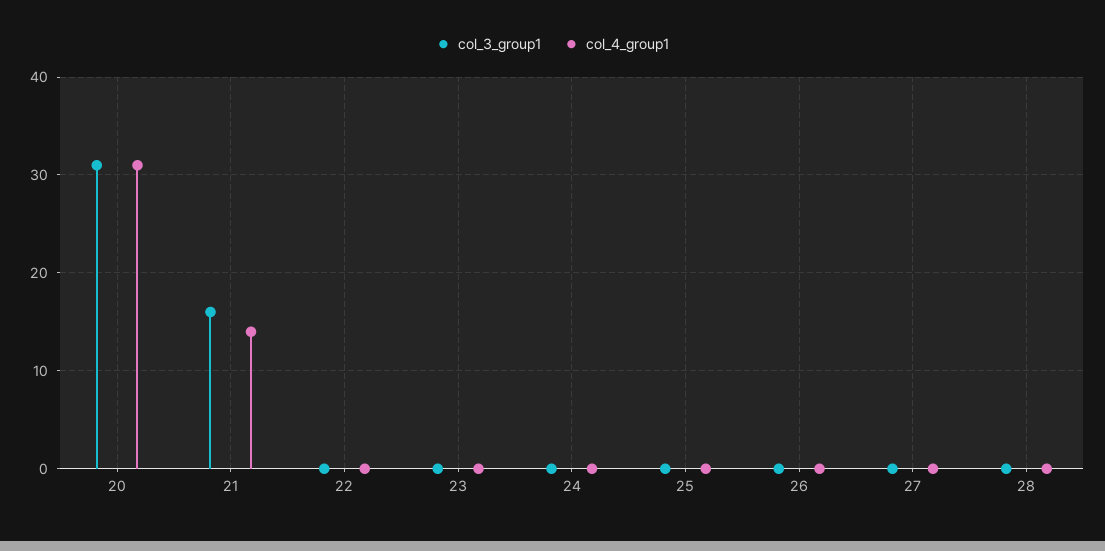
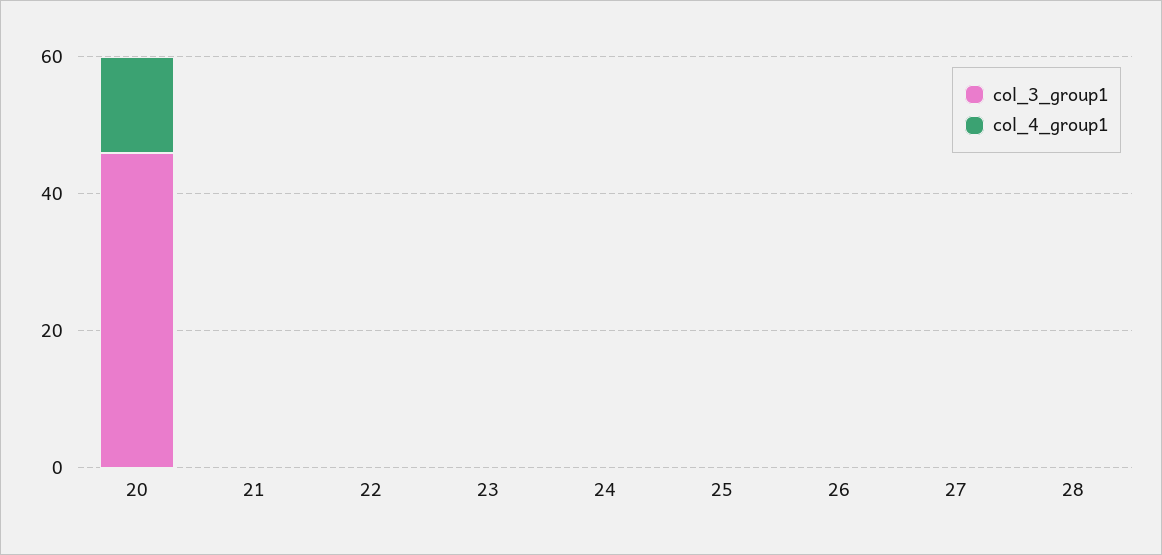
col_3_group1, 20: 31 -> 45
col_4_group1, 20: 31 -> 15
col_3_group1, 21: 16 -> 0
col_4_group1, 21: 14 -> 0

